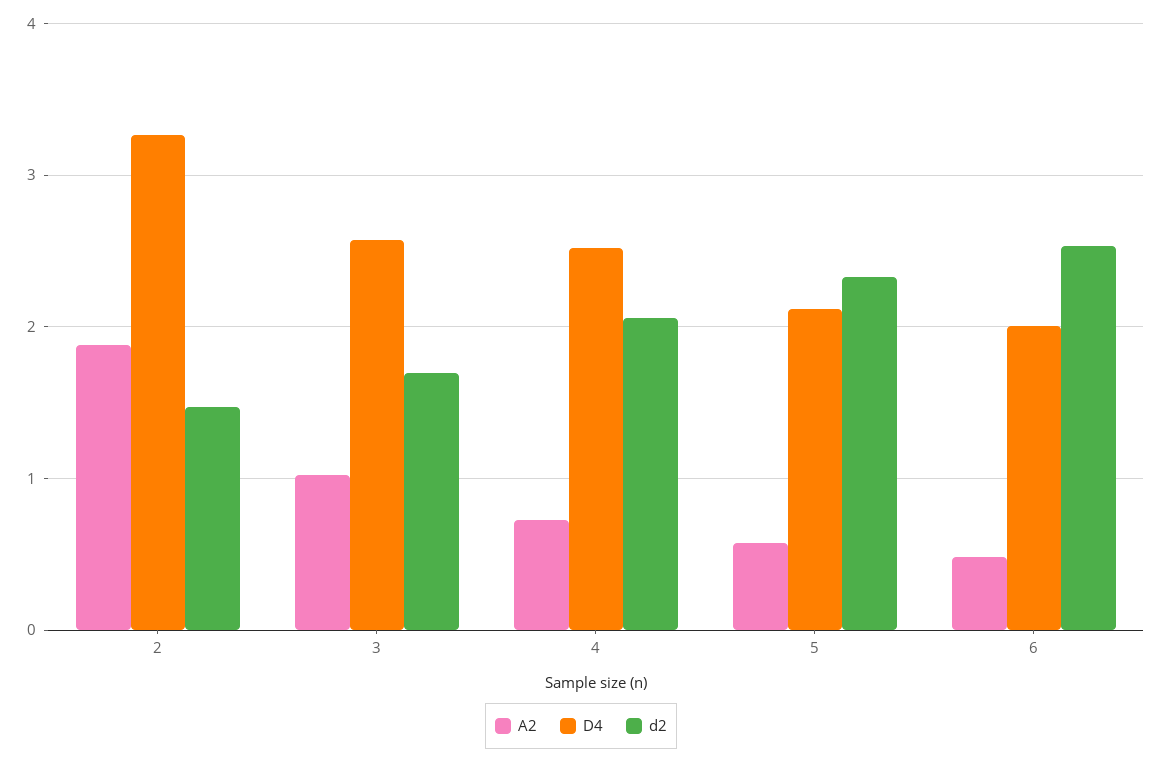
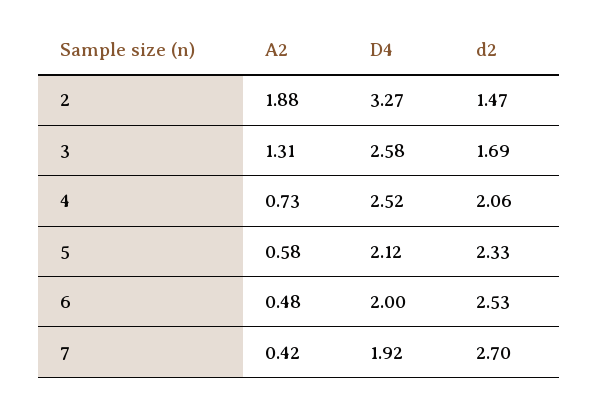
A2, 3: 1 -> 1.31
A2, 7: none -> 0.42
D4, 7: none -> 1.92
d2, 7: none -> 2.7

